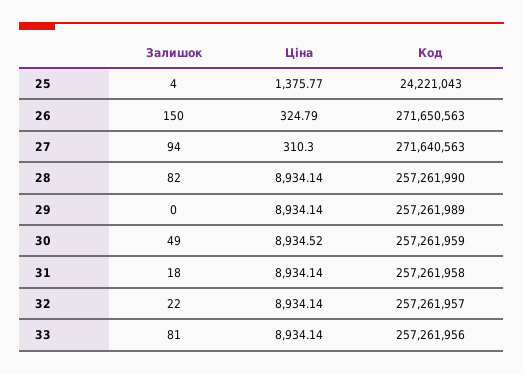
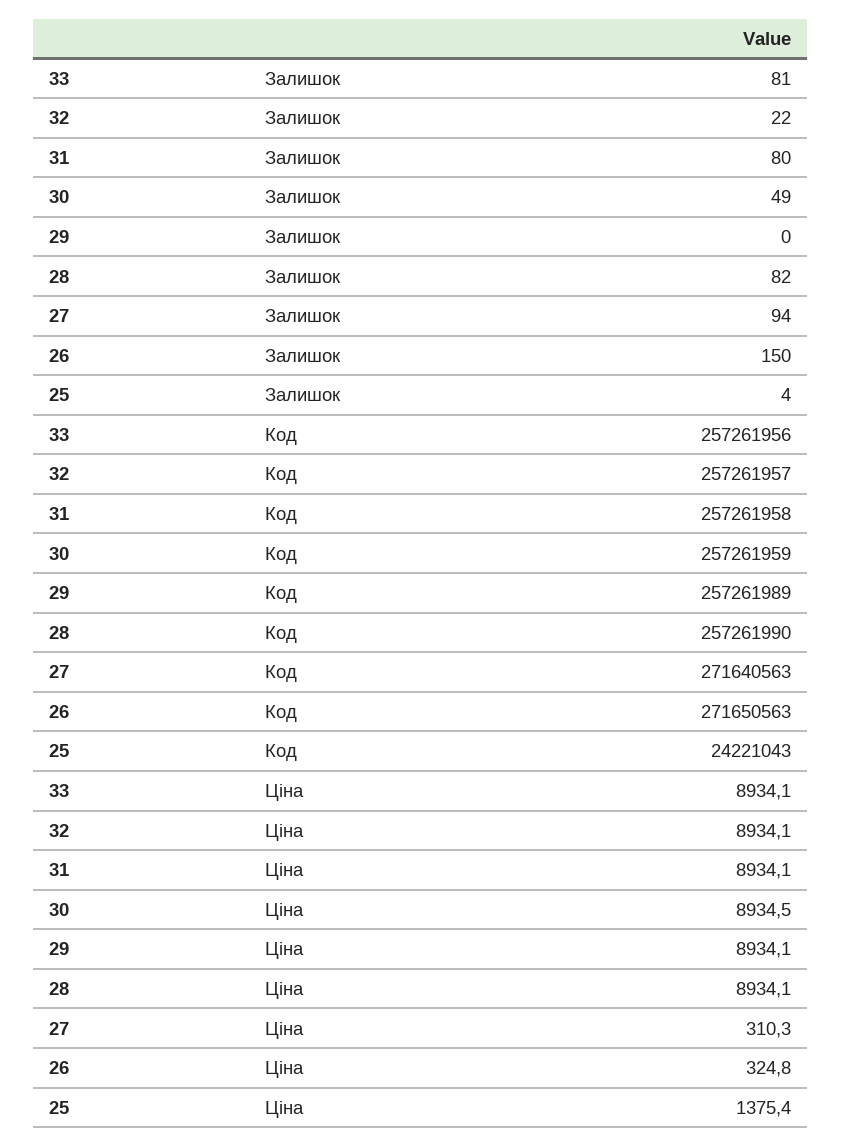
Ціна, 25: 1375.77 -> 1375.4
Залишок, 31: 18 -> 80

